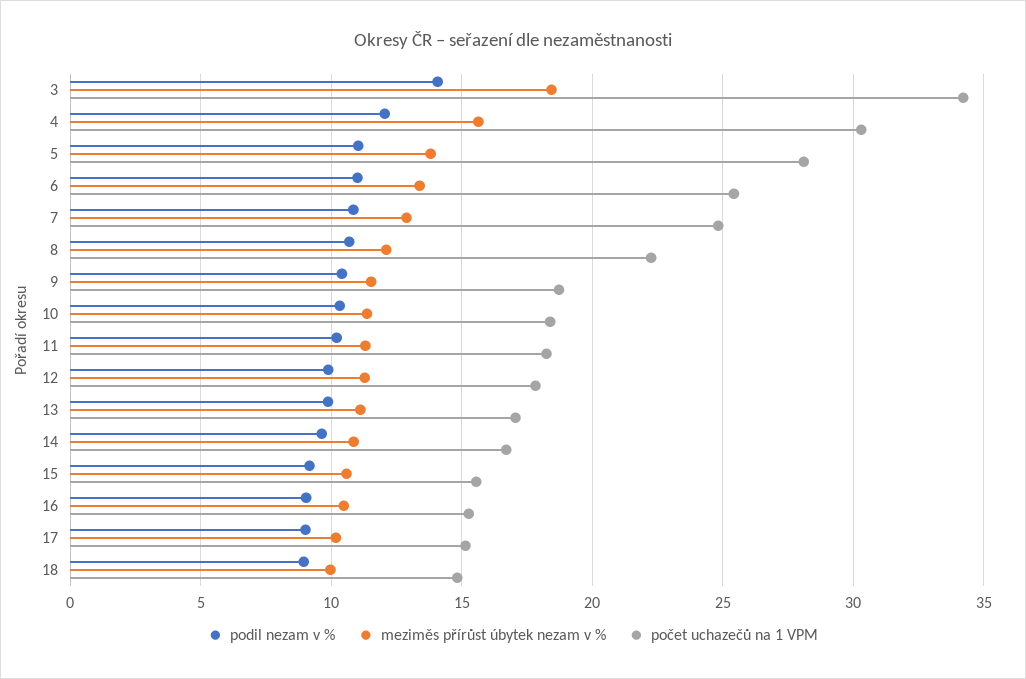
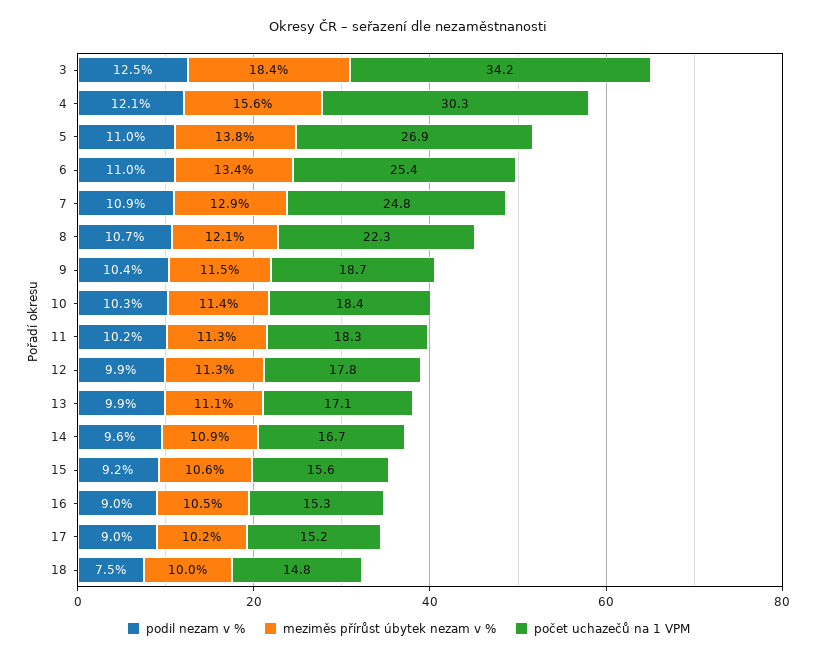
podil nezam v %, 3: 14 -> 12.5
počet uchazečů na 1 VPM, 5: 28 -> 26.9
podil nezam v %, 18: 9 -> 7.5

